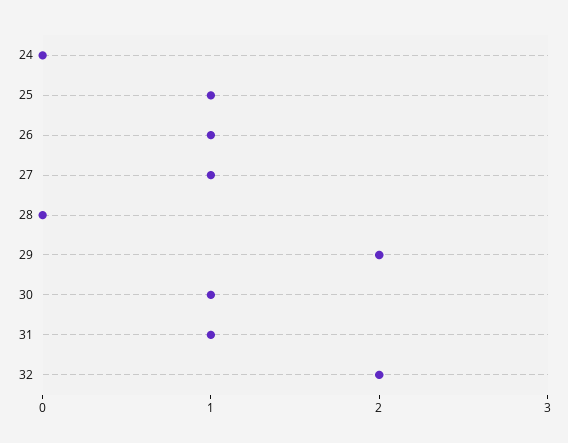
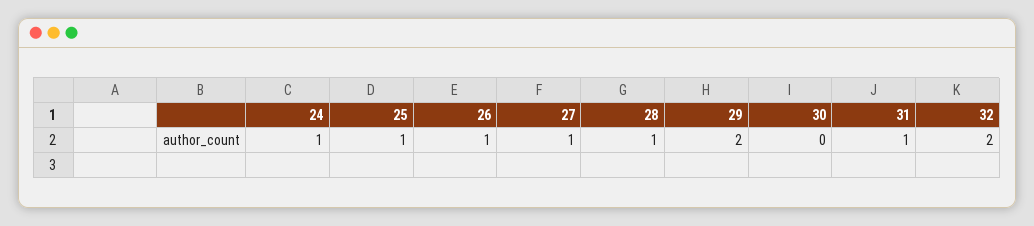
24: 0 -> 1
28: 0 -> 1
30: 1 -> 0

